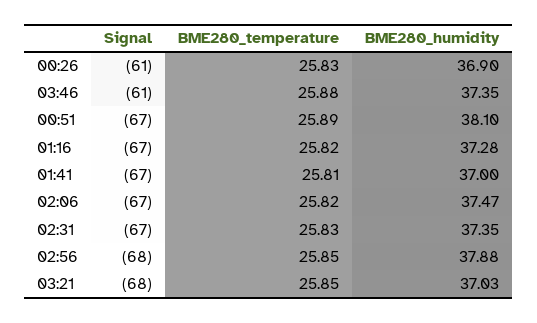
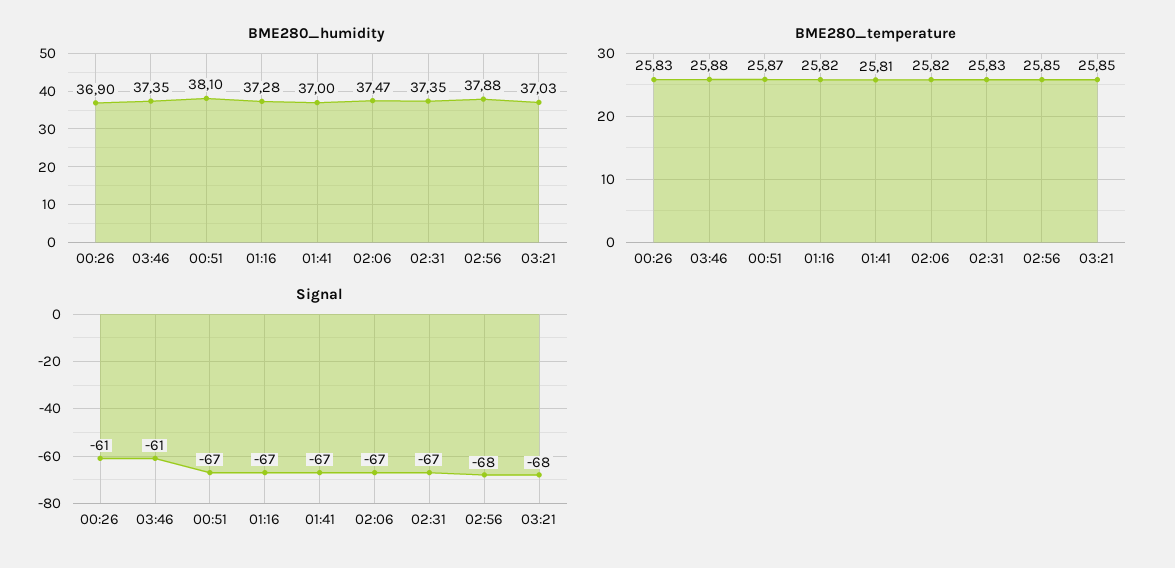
BME280_temperature, 00:51: 25.89 -> 25.87

